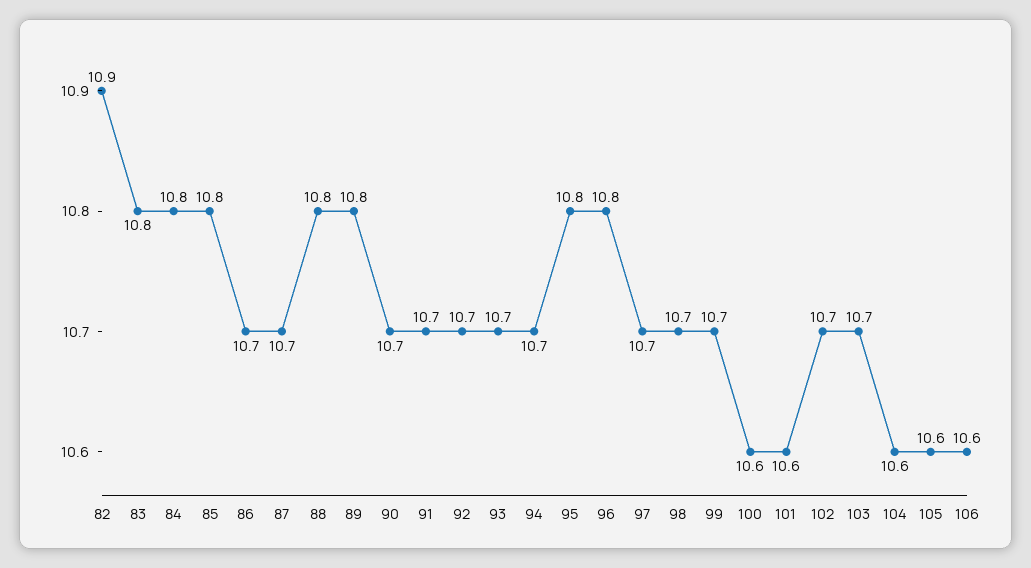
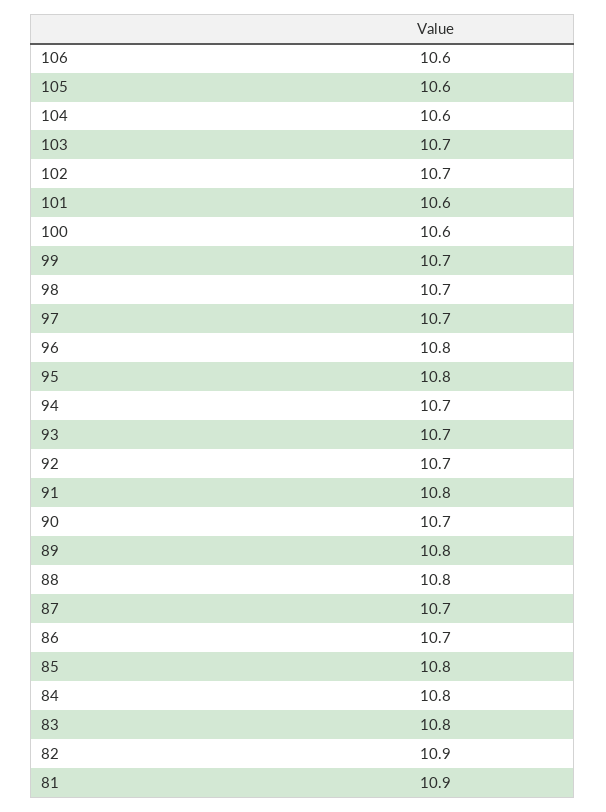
91: 10.7 -> 10.8
81: none -> 10.9

